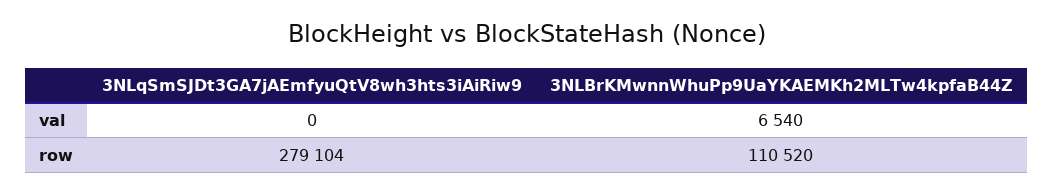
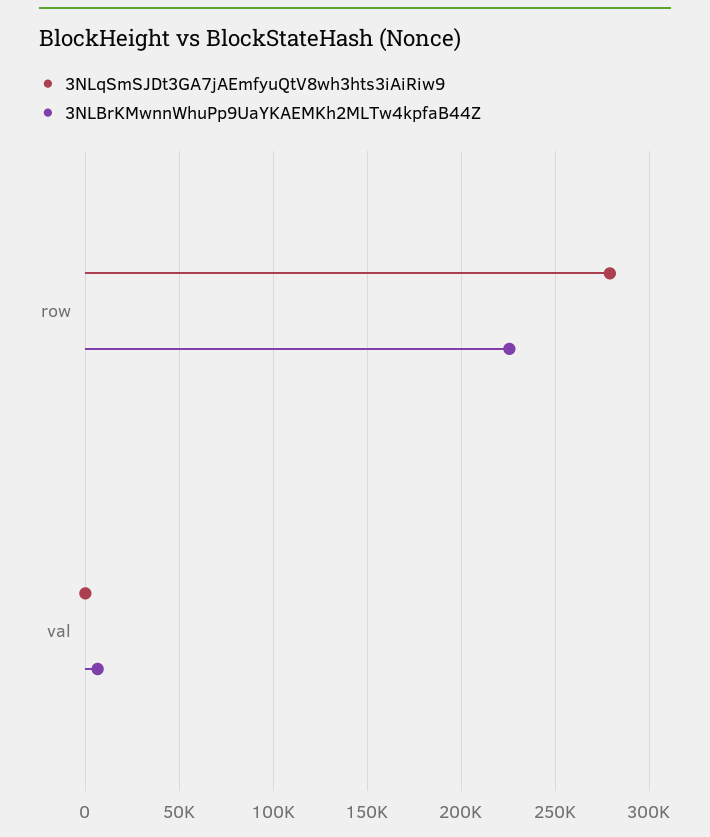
3NLBrKMwnnWhuPp9UaYKAEMKh2MLTw4kpfaB44Z, row: 110520 -> 225000

